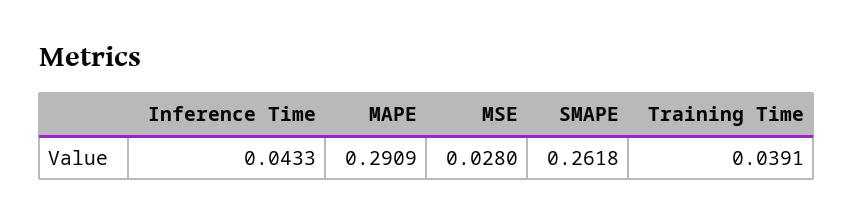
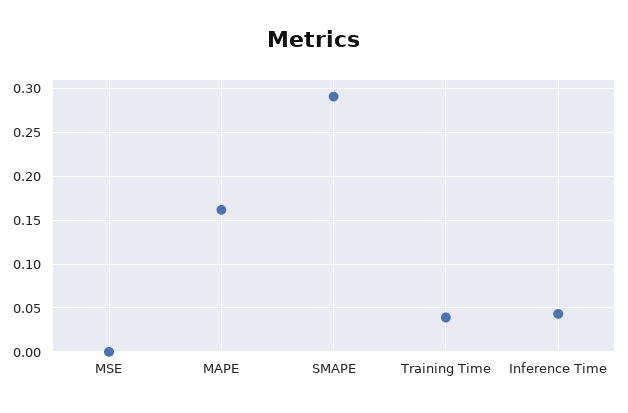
MAPE: 0.2909 -> 0.16
MSE: 0.028 -> 0
SMAPE: 0.2618 -> 0.29

